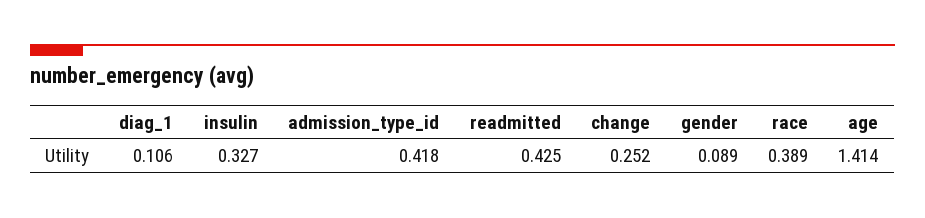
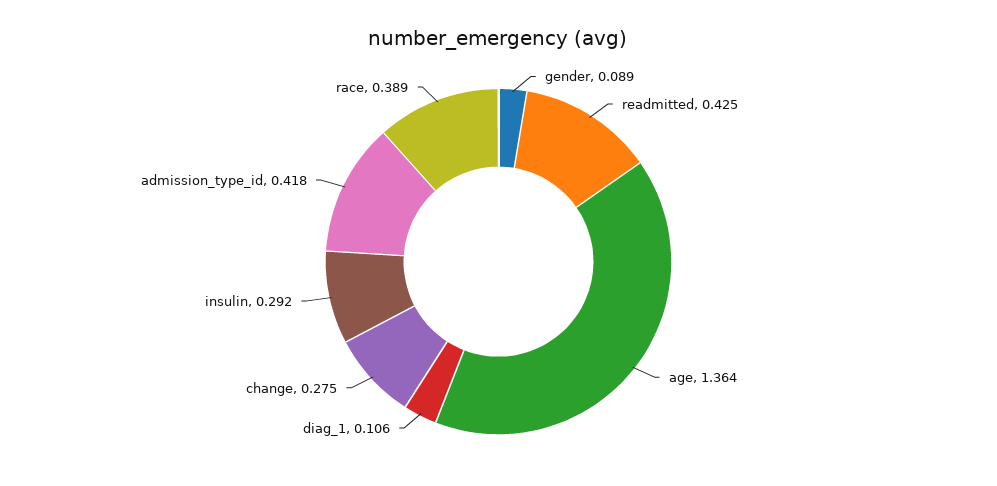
insulin: 0.327 -> 0.292
change: 0.252 -> 0.275
age: 1.414 -> 1.364

